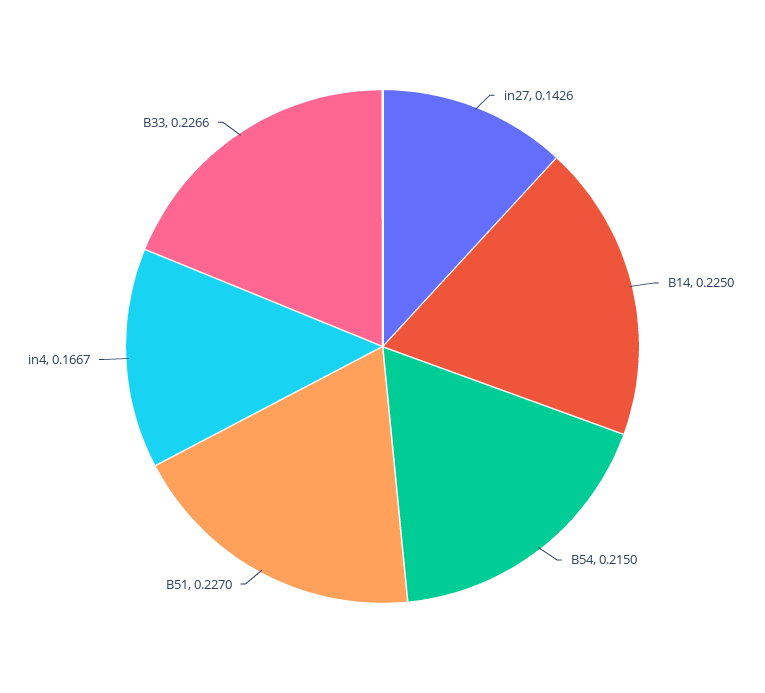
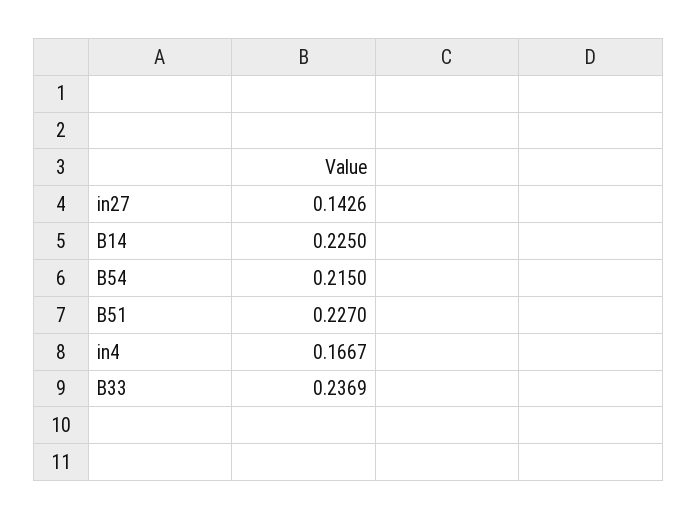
B33: 0.2266 -> 0.2369

